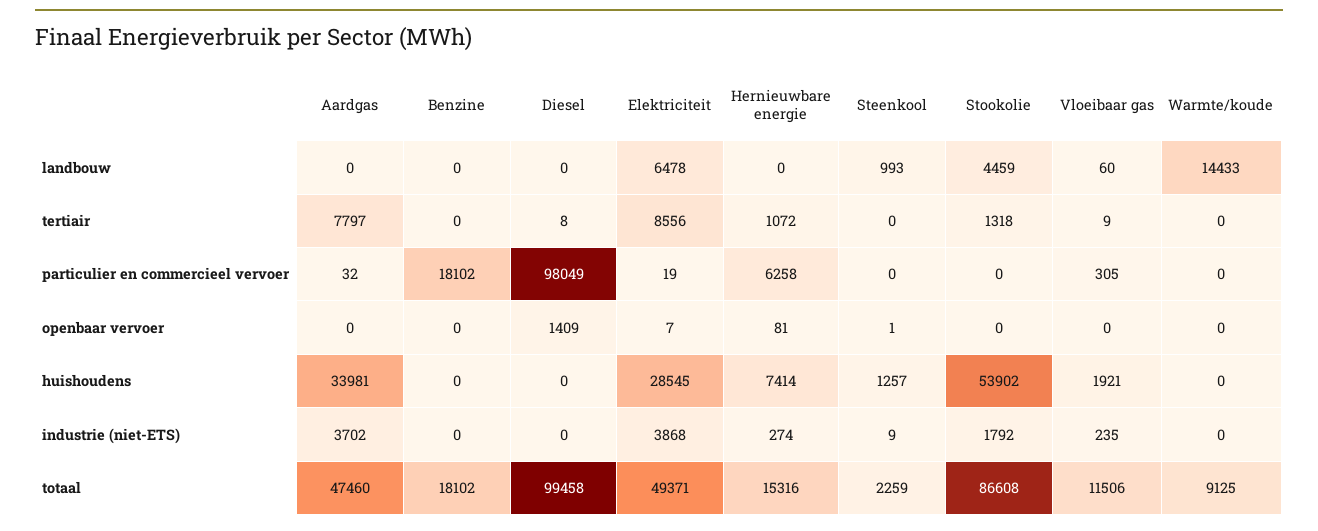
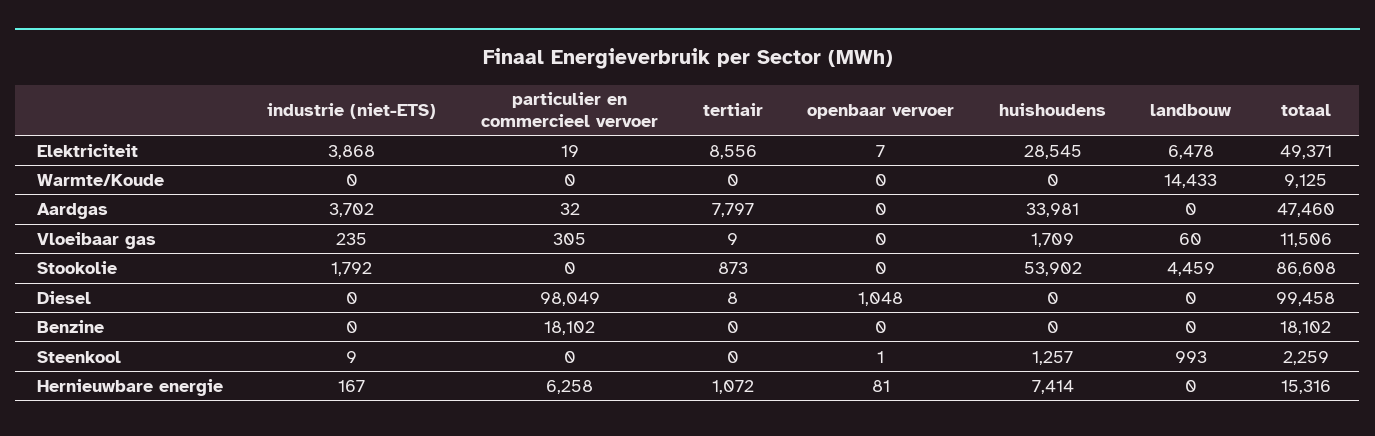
Stookolie, tertiair: 1318 -> 873
Diesel, openbaar vervoer: 1409 -> 1048
Vloeibaar gas, huishoudens: 1921 -> 1709
Hernieuwbare energie, industrie (niet-ETS): 274 -> 167

